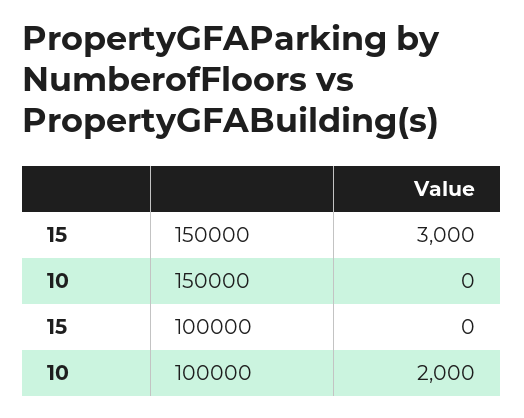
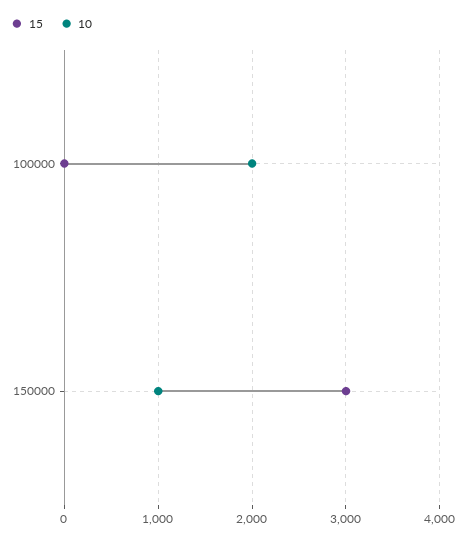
10, 150000: 0 -> 1000

